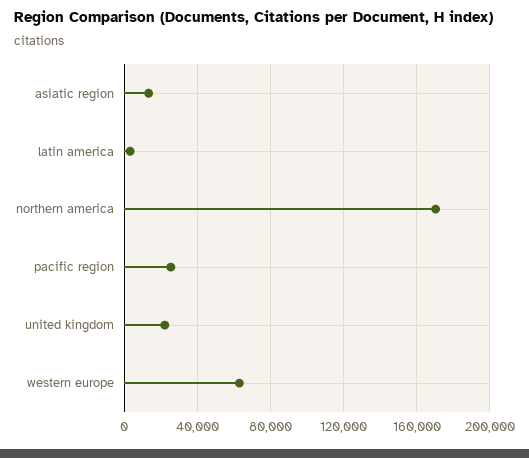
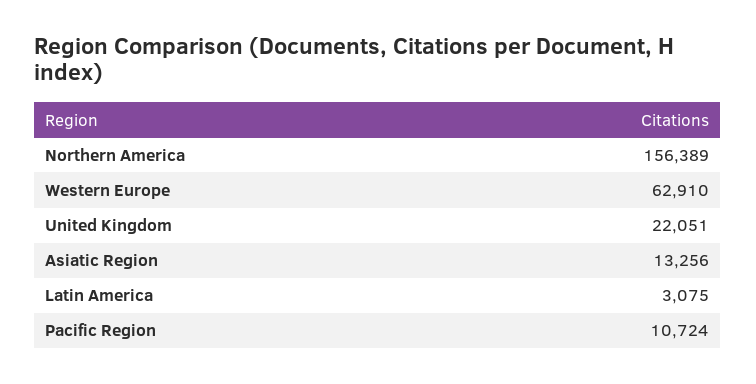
northern america: 170000 -> 156389
pacific region: 25000 -> 10724

